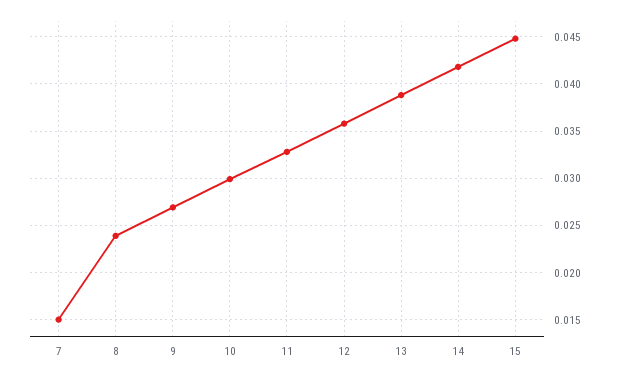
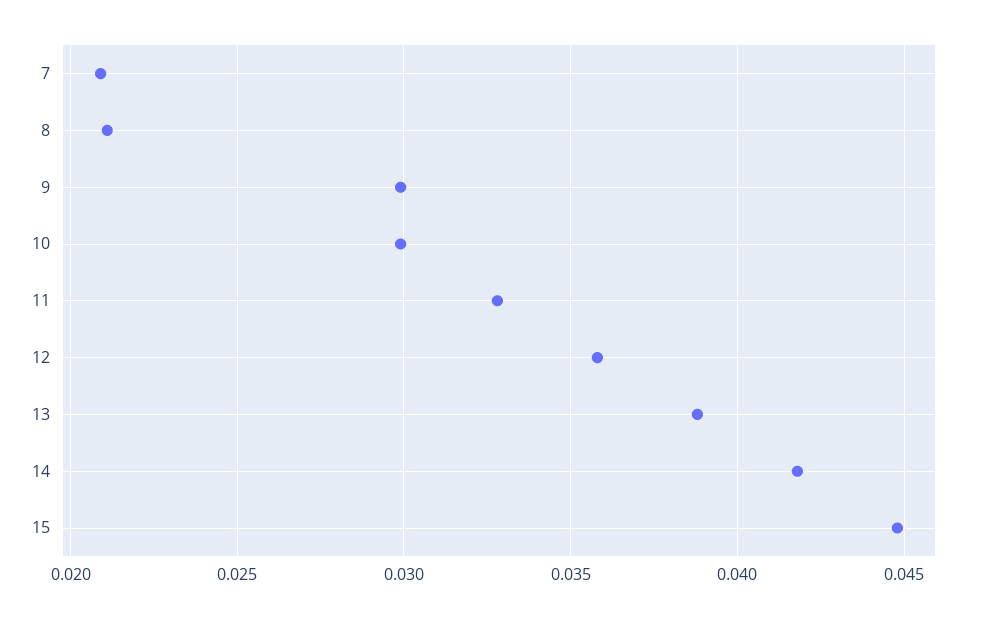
7: 0.015 -> 0.021
8: 0.024 -> 0.021
9: 0.027 -> 0.03

